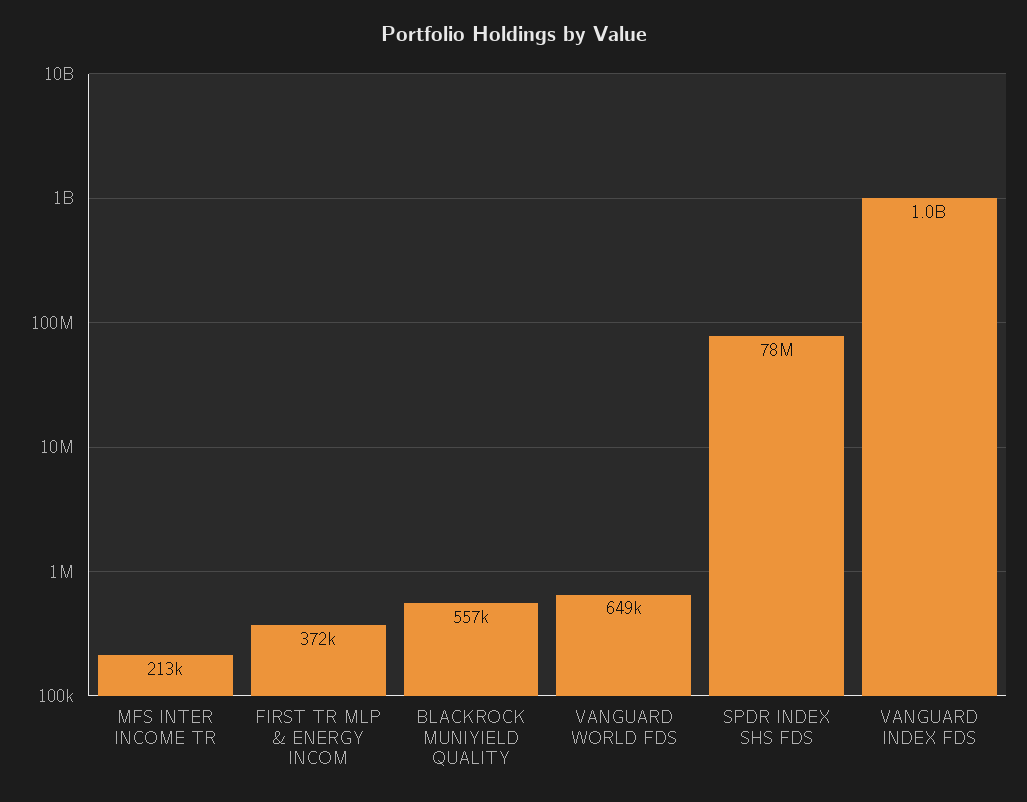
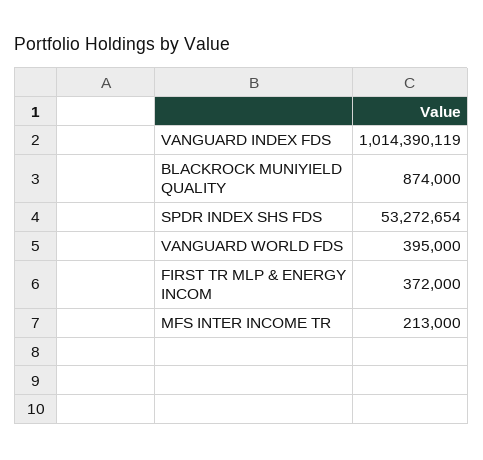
BLACKROCK MUNIYIELD QUALITY: 557000 -> 874000
VANGUARD WORLD FDS: 649000 -> 395000
SPDR INDEX SHS FDS: 78000000 -> 53272654

